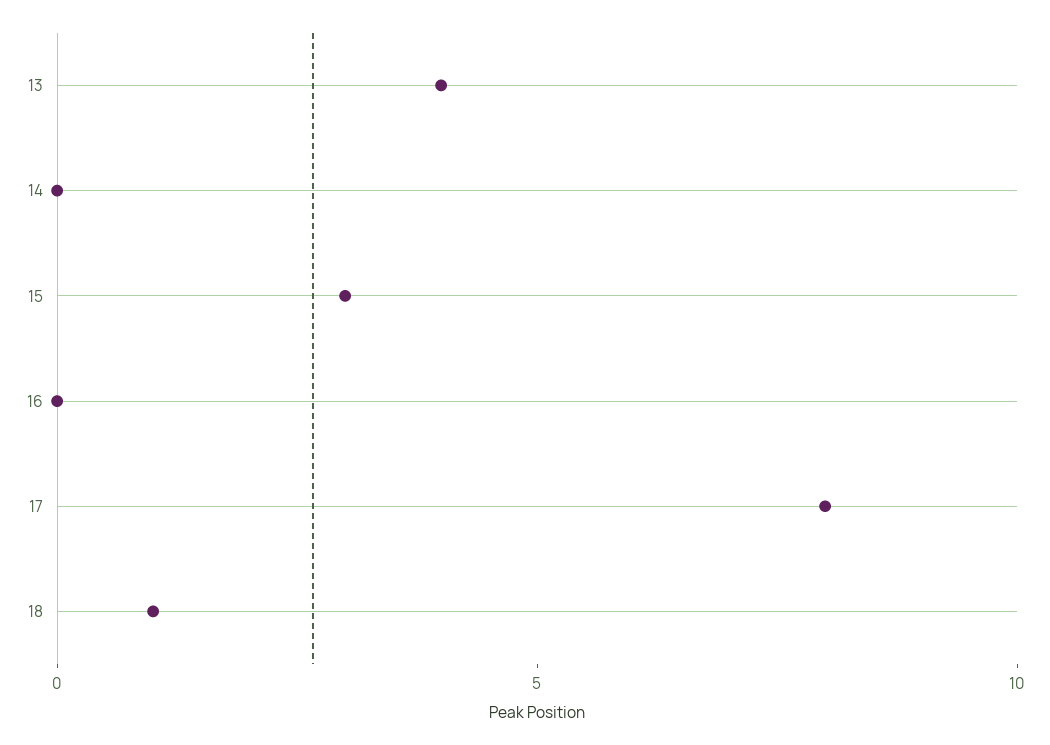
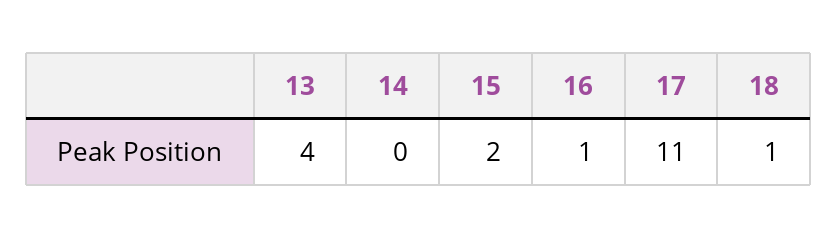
15: 3 -> 2
16: 0 -> 1
17: 8 -> 11

